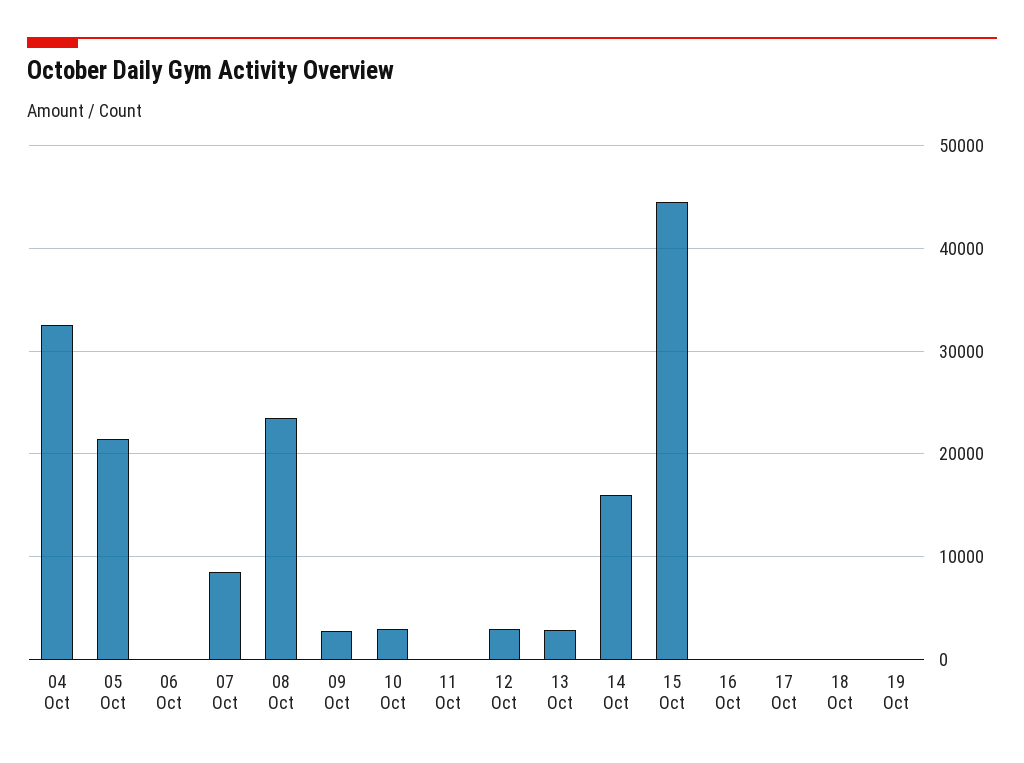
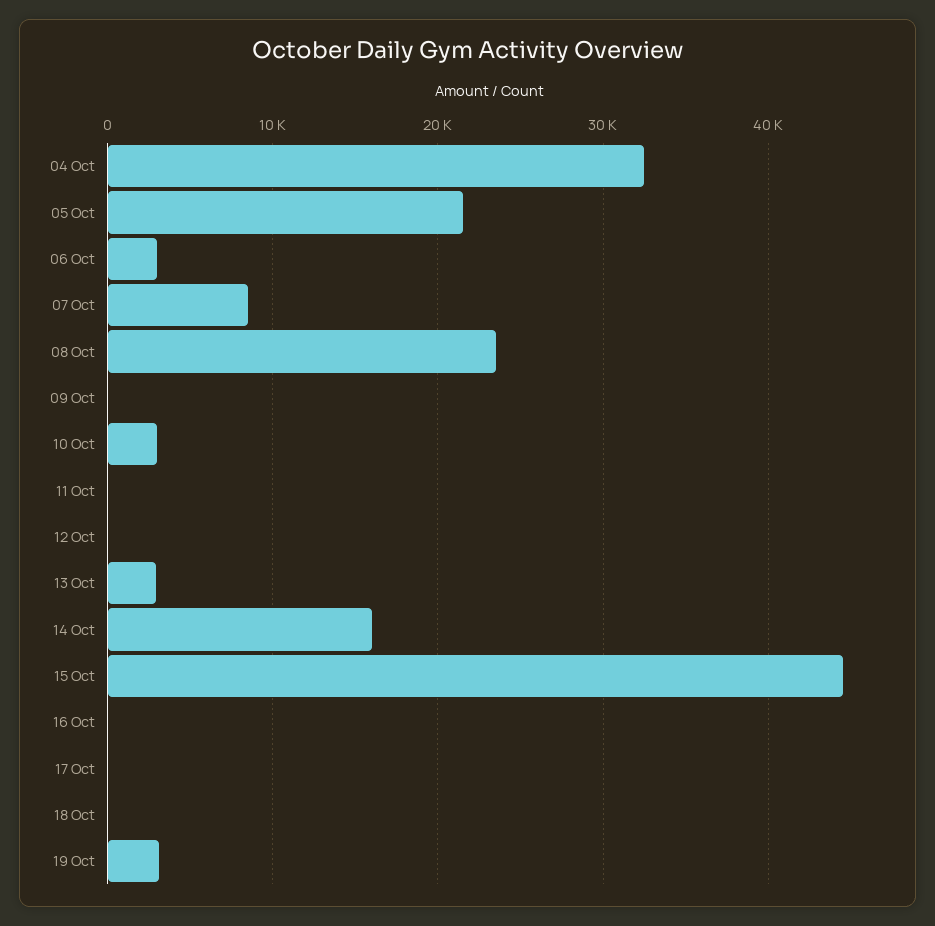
06 Oct: 0 -> 3000
09 Oct: 3000 -> 0
12 Oct: 3000 -> 0
19 Oct: 0 -> 3000

